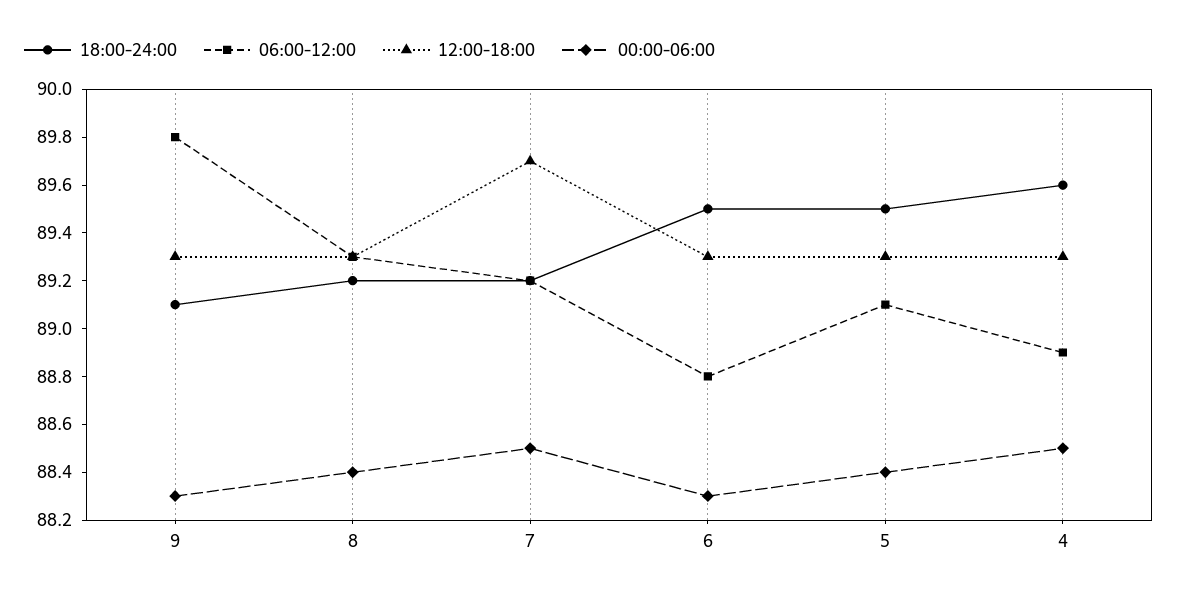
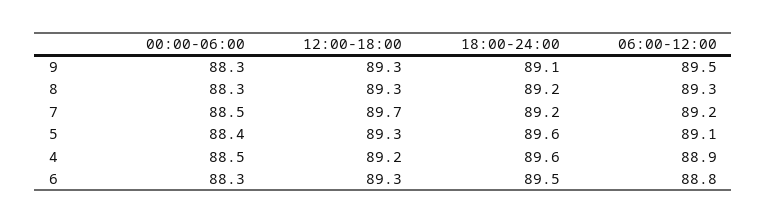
06:00-12:00, 9: 89.8 -> 89.5
00:00-06:00, 8: 88.4 -> 88.3
18:00-24:00, 5: 89.5 -> 89.6
12:00-18:00, 4: 89.3 -> 89.2

